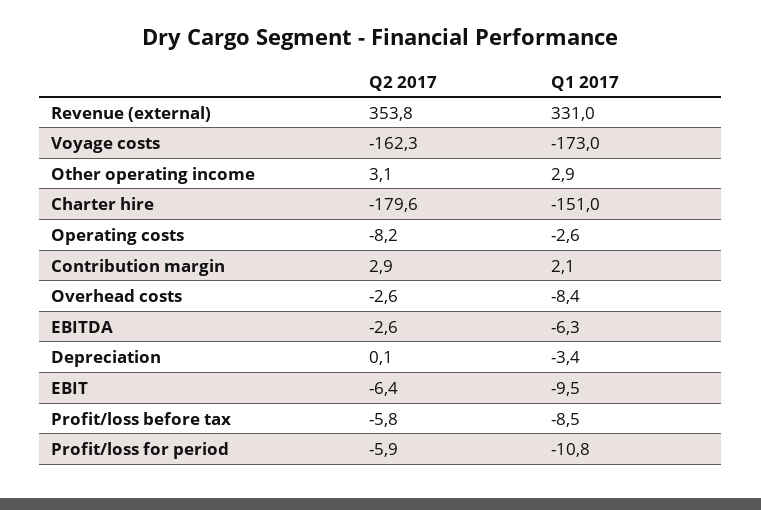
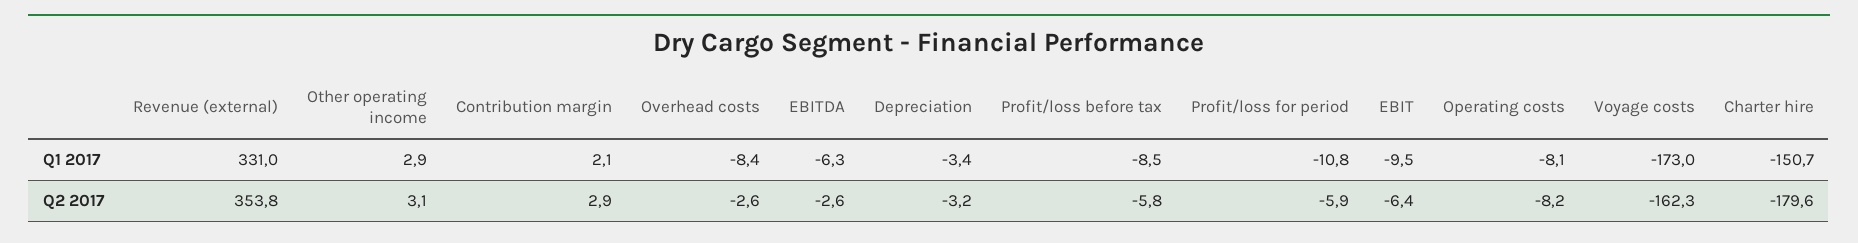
Q1 2017, Charter hire: -151 -> -150.7
Q1 2017, Operating costs: -2.6 -> -8.1
Q2 2017, Depreciation: 0.1 -> -3.2

